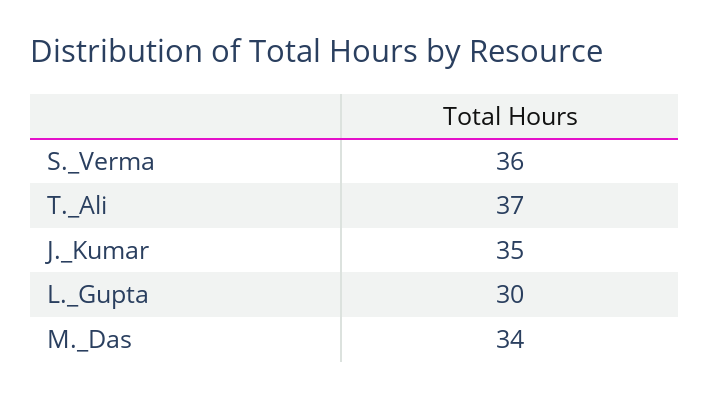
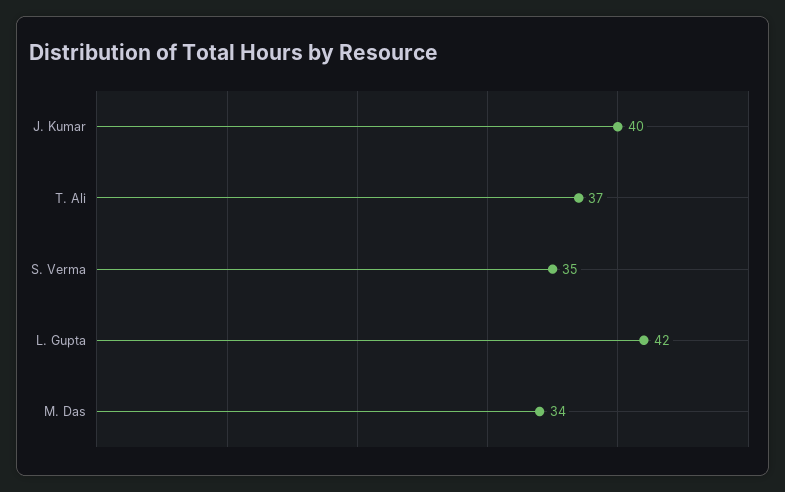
S._Verma: 36 -> 35
J._Kumar: 35 -> 40
L._Gupta: 30 -> 42

